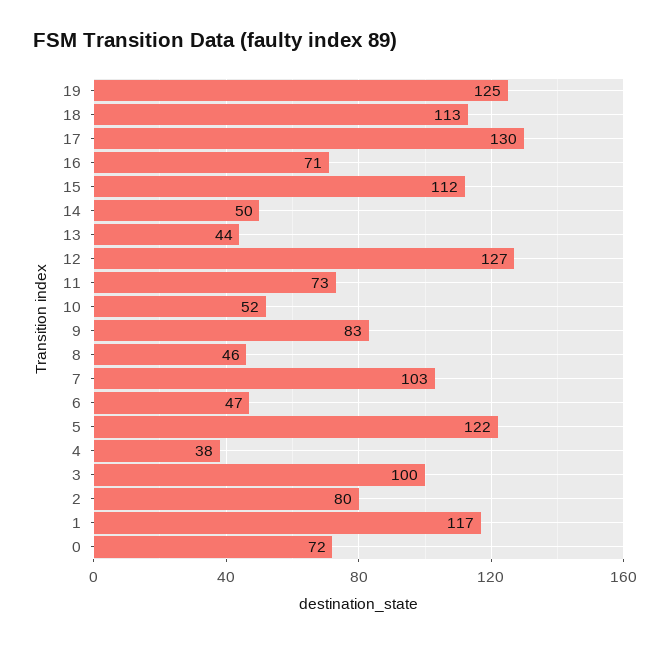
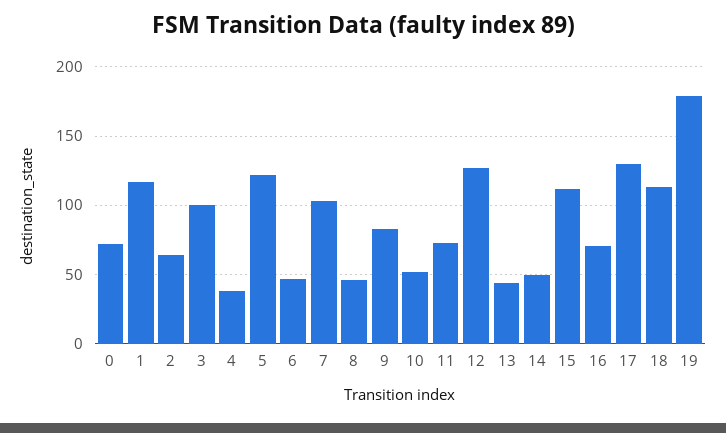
19: 125 -> 180
2: 80 -> 65

